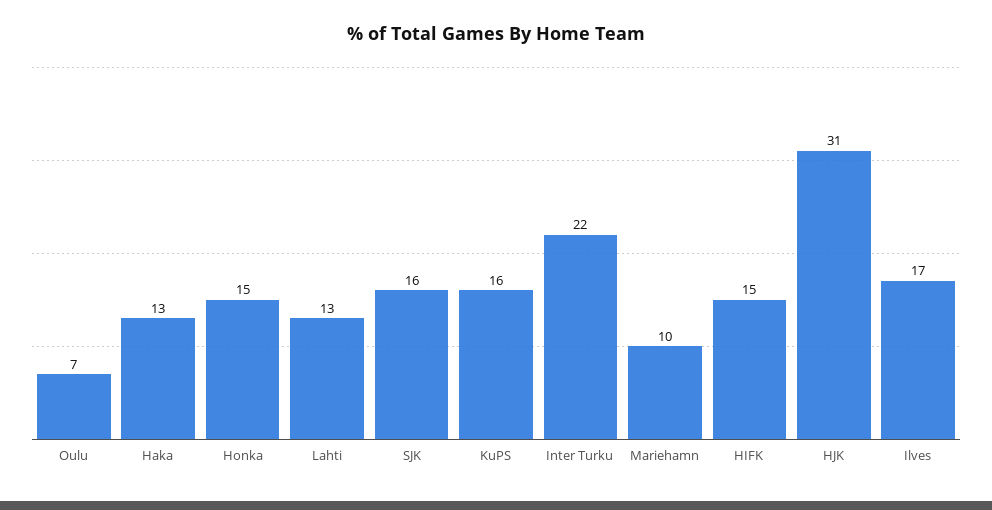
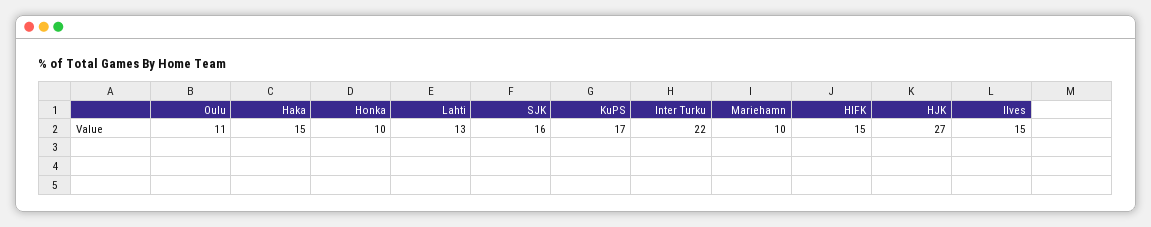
Oulu: 7 -> 11
Haka: 13 -> 15
Honka: 15 -> 10
KuPS: 16 -> 17
HJK: 31 -> 27
Ilves: 17 -> 15

